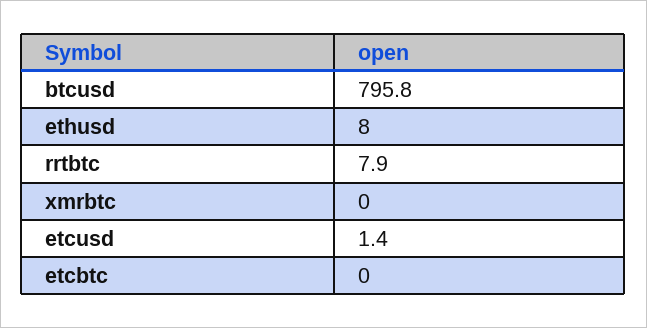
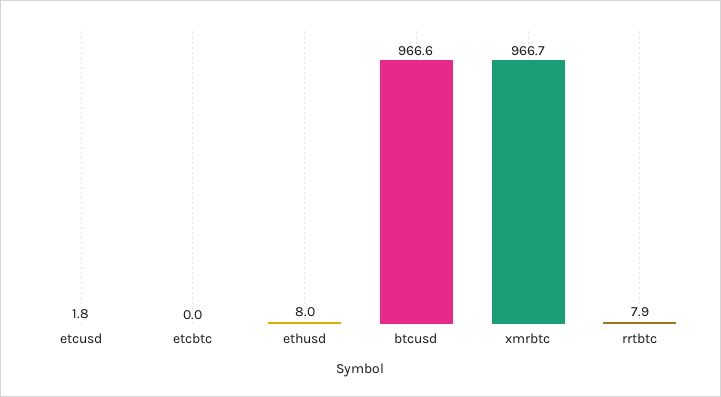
btcusd: 795.8 -> 966.6
xmrbtc: 0 -> 966.7
etcusd: 1.4 -> 1.8

